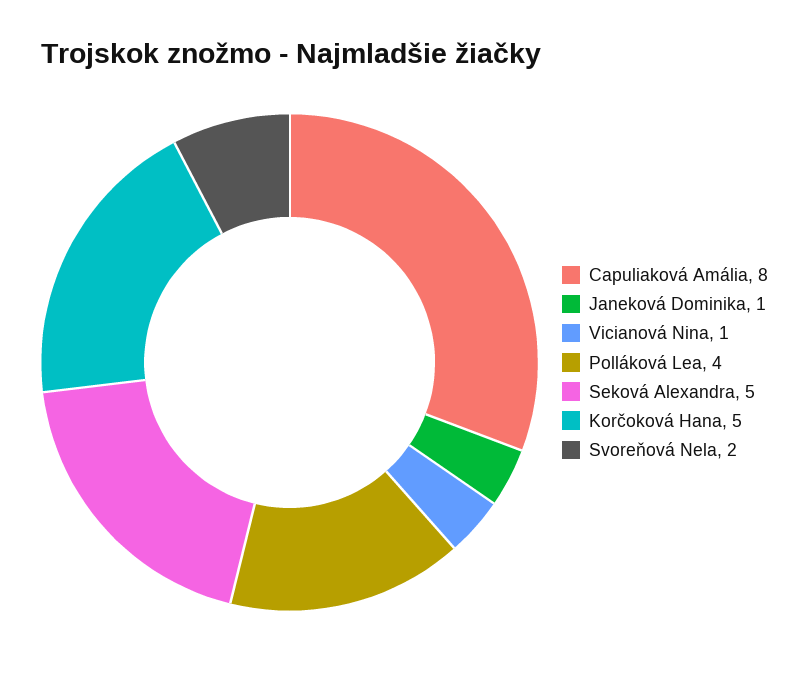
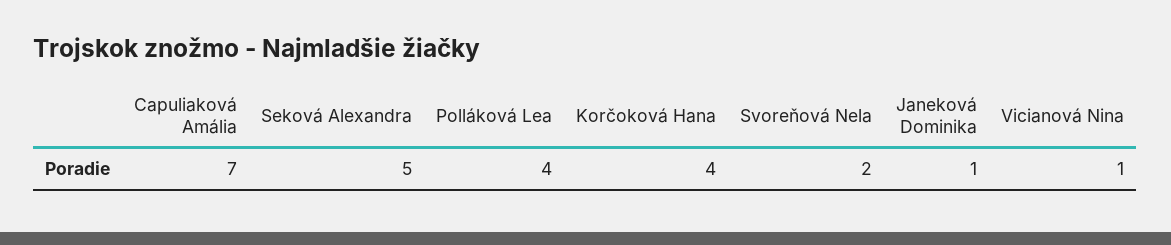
Capuliaková Amália: 8 -> 7
Korčoková Hana: 5 -> 4

